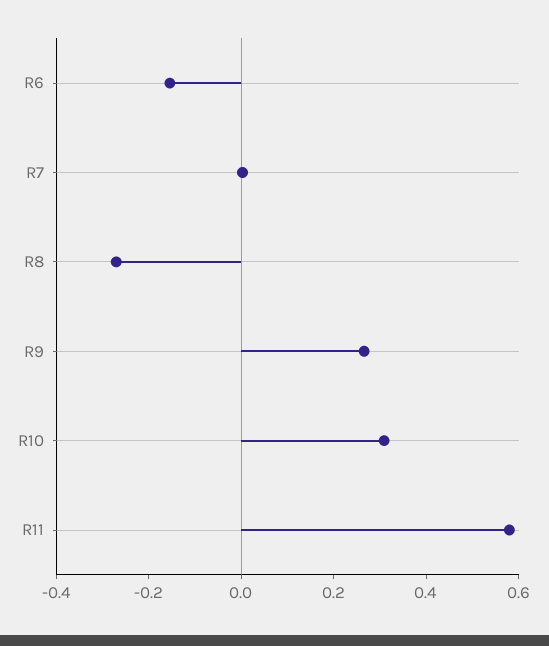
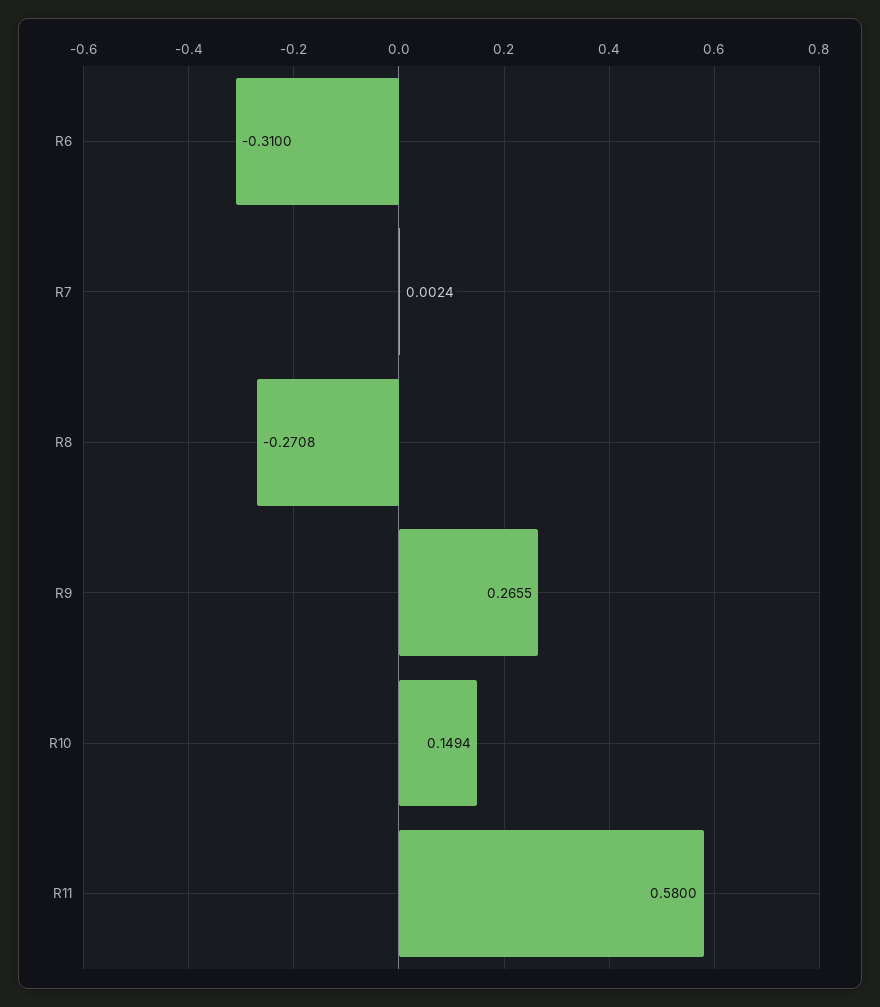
R6: -0.15 -> -0.31
R10: 0.3 -> 0.1494

